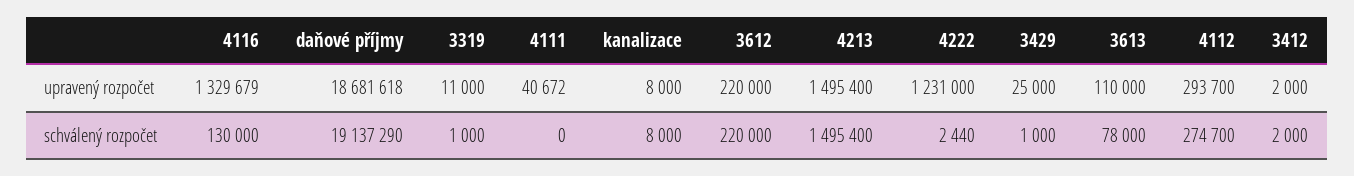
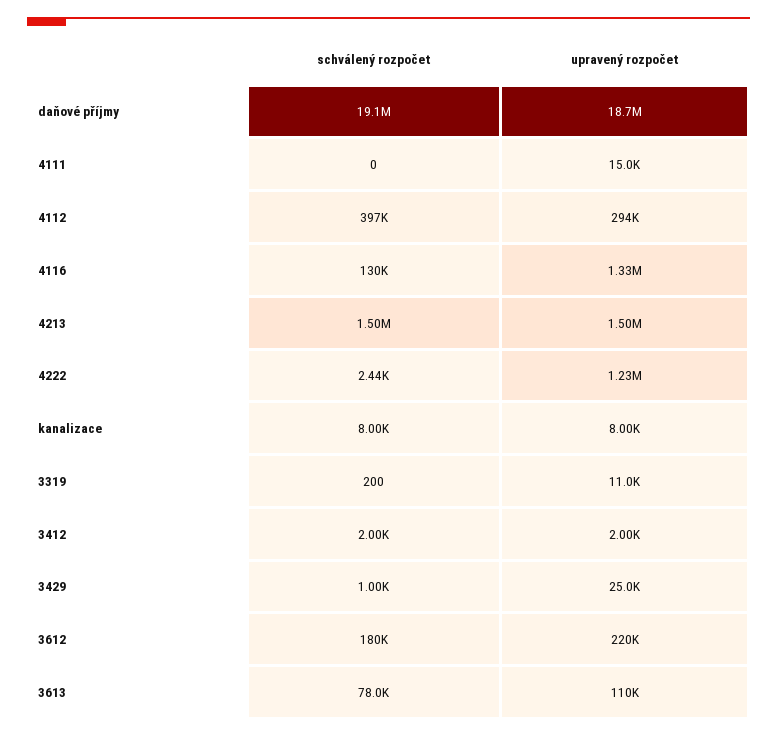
4111, upravený rozpočet: 40672 -> 15000
3319, schválený rozpočet: 1000 -> 200
3612, schválený rozpočet: 220000 -> 180000
4112, schválený rozpočet: 274700 -> 397000

